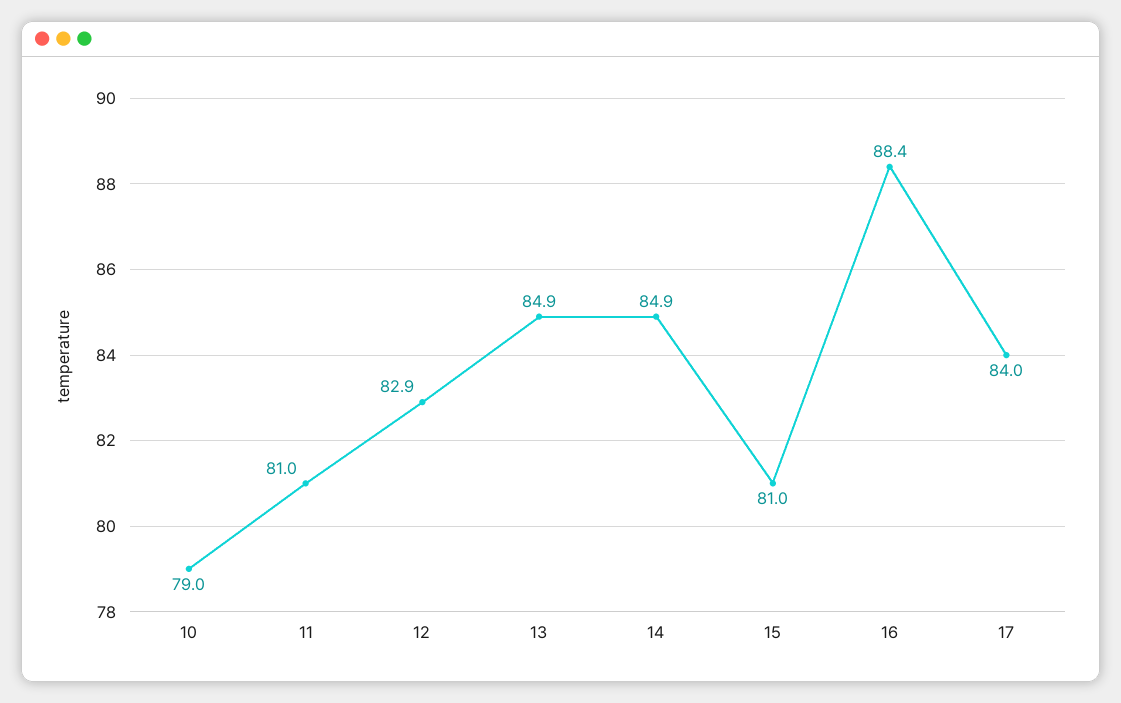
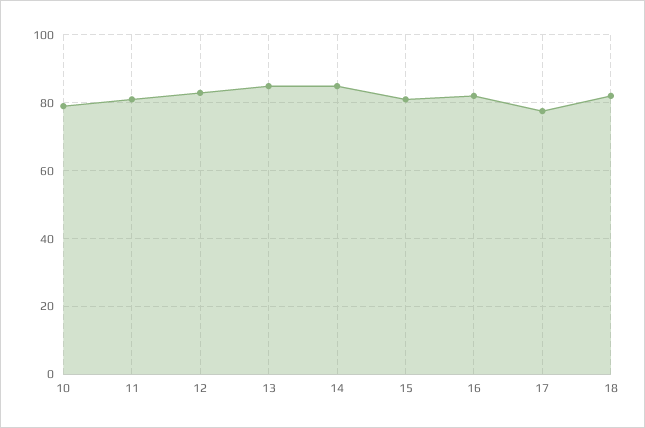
16: 88.4 -> 82
17: 84 -> 78
18: none -> 82

